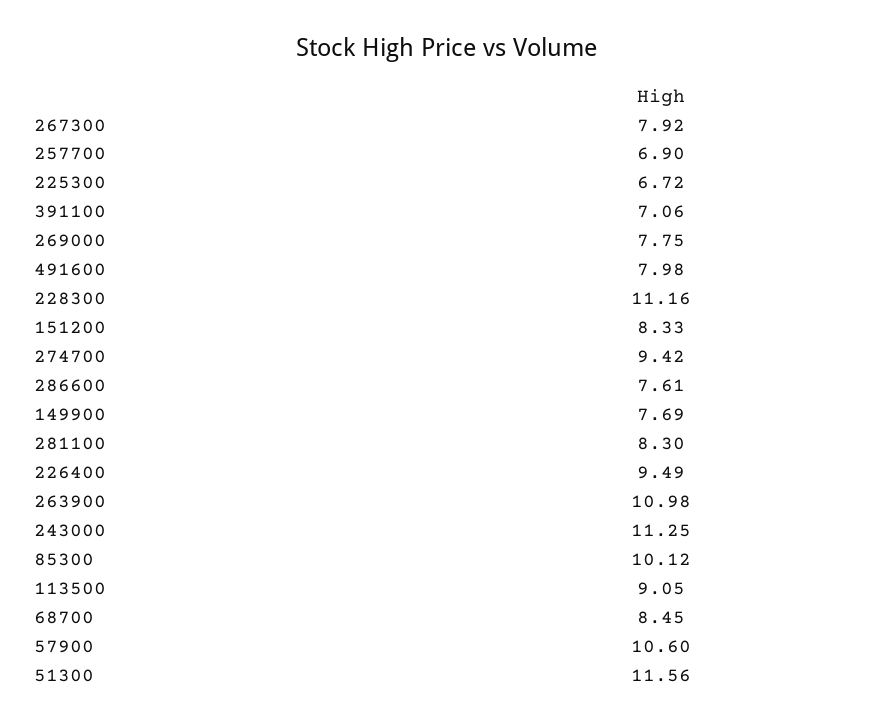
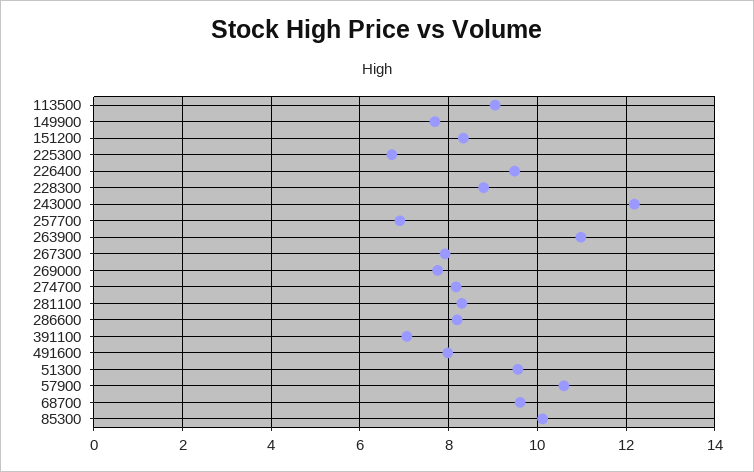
228300: 11.16 -> 8.8
274700: 9.42 -> 8.2
286600: 7.61 -> 8.2
243000: 11.25 -> 12.2
68700: 8.45 -> 9.6
51300: 11.56 -> 9.6

